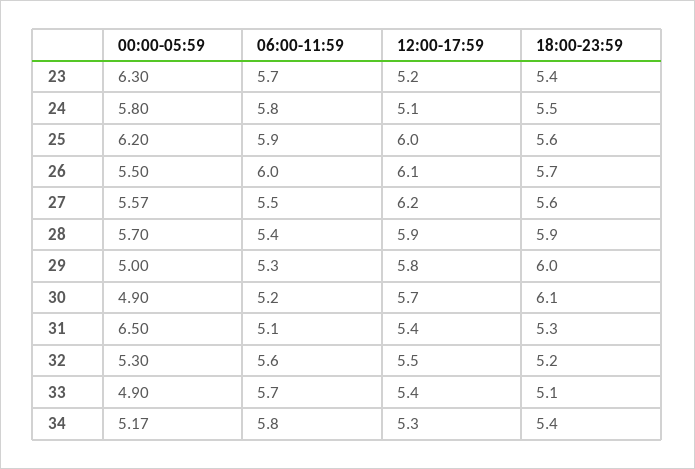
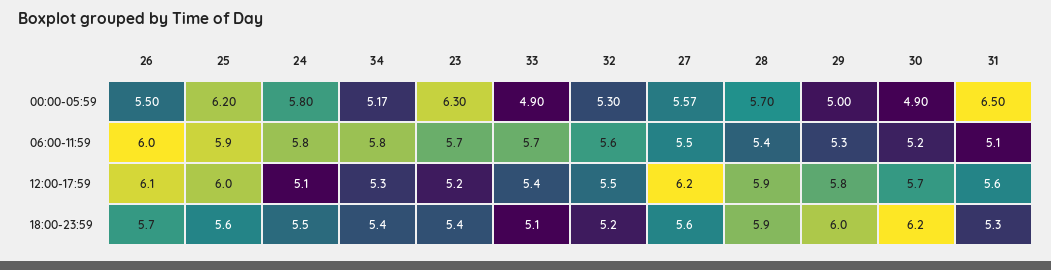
18:00-23:59, 30: 6.1 -> 6.2
12:00-17:59, 31: 5.4 -> 5.6

